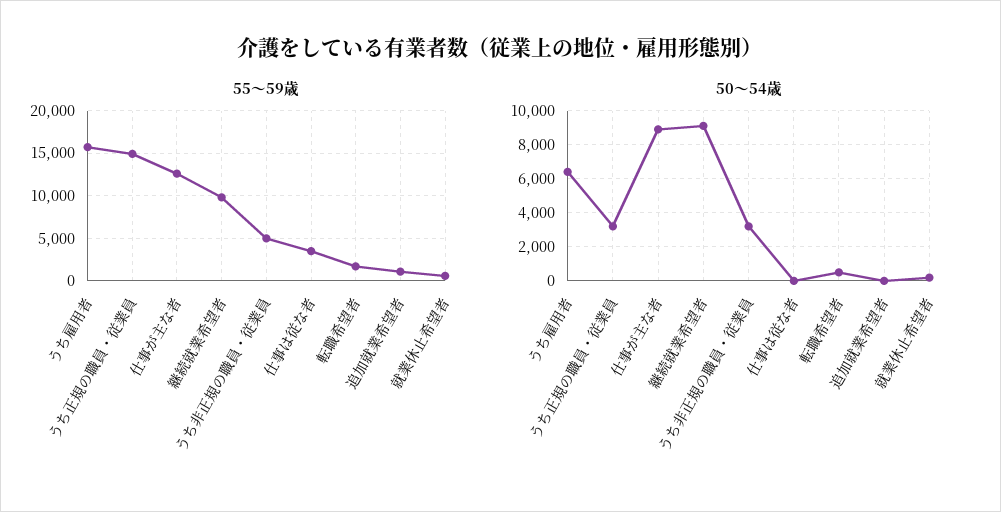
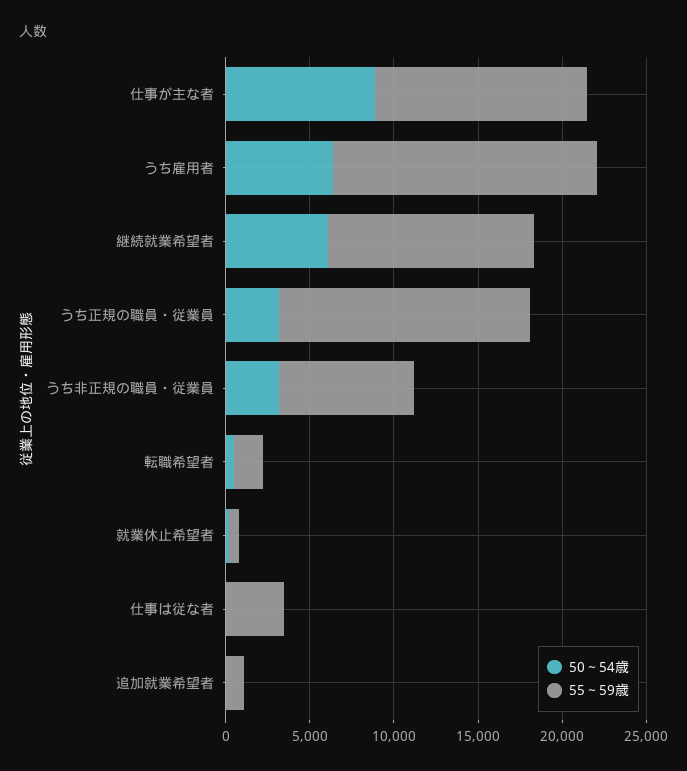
55～59歳, 継続就業希望者: 10000 -> 12000
55～59歳, うち非正規の職員・従業員: 5000 -> 8000
50～54歳, 継続就業希望者: 9000 -> 6000

